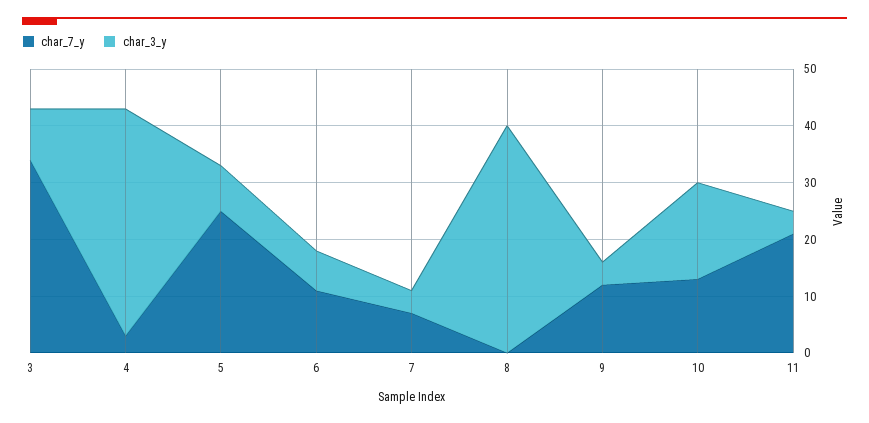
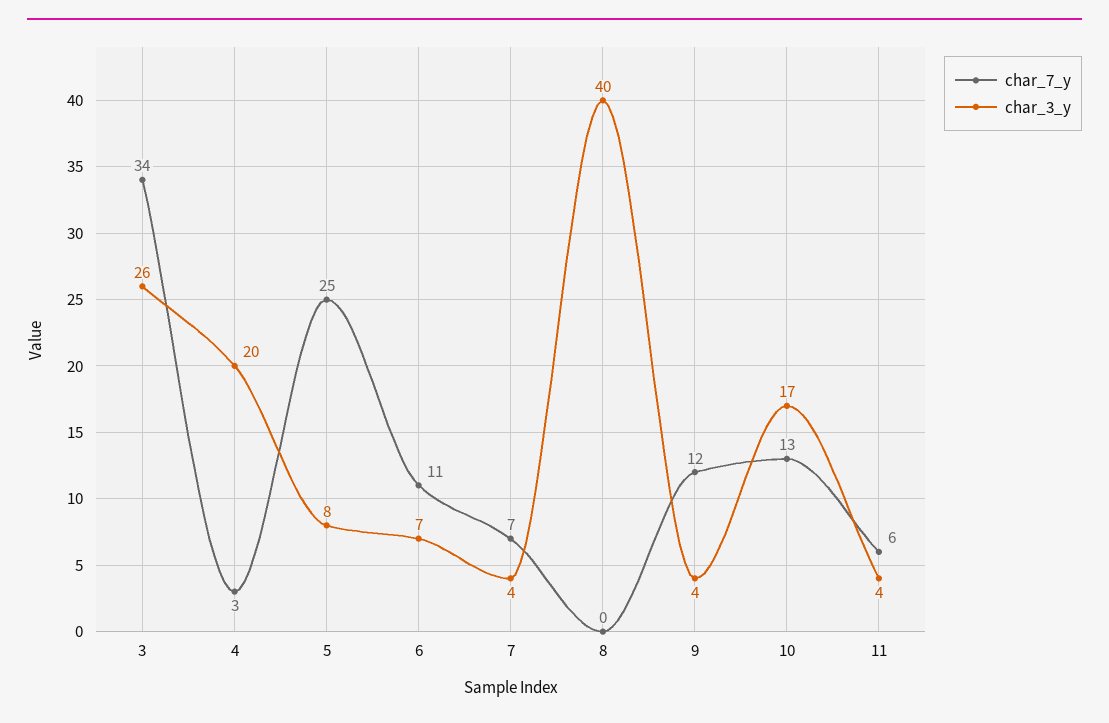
char_3_y, 3: 10 -> 26
char_3_y, 4: 40 -> 20
char_7_y, 11: 20 -> 6

